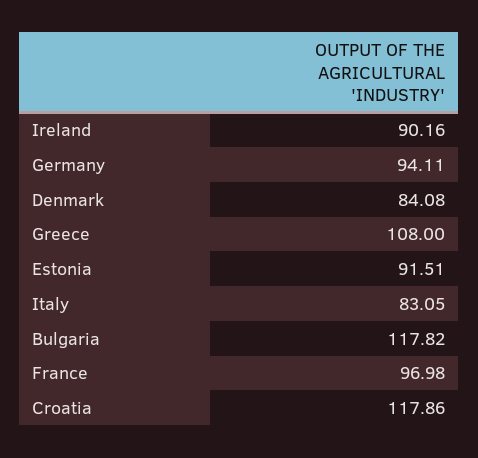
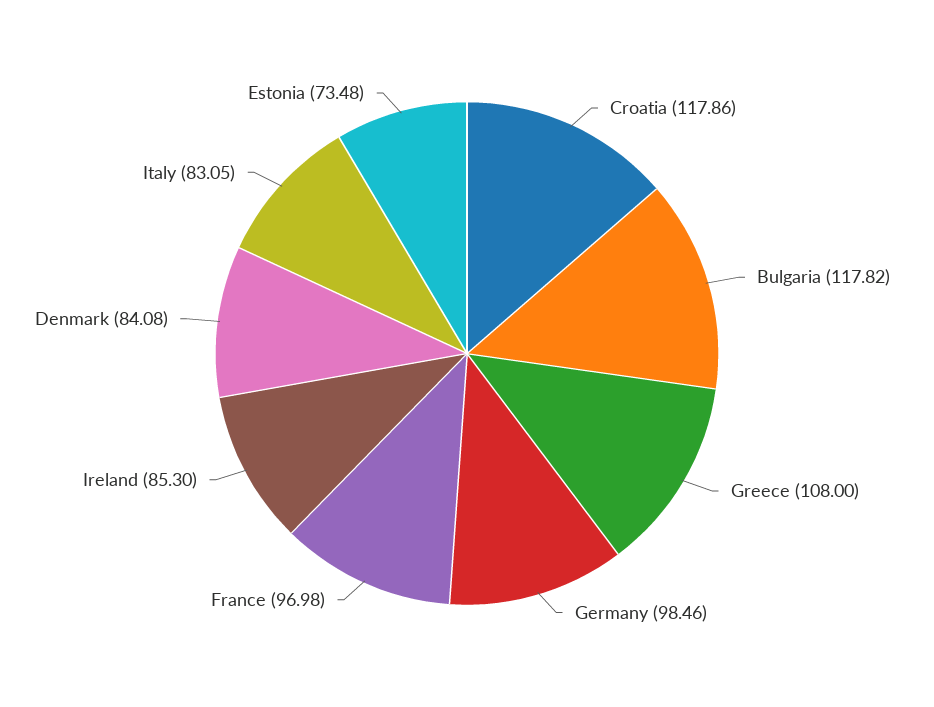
Ireland: 90.16 -> 85.3
Germany: 94.11 -> 98.46
Estonia: 91.51 -> 73.48

